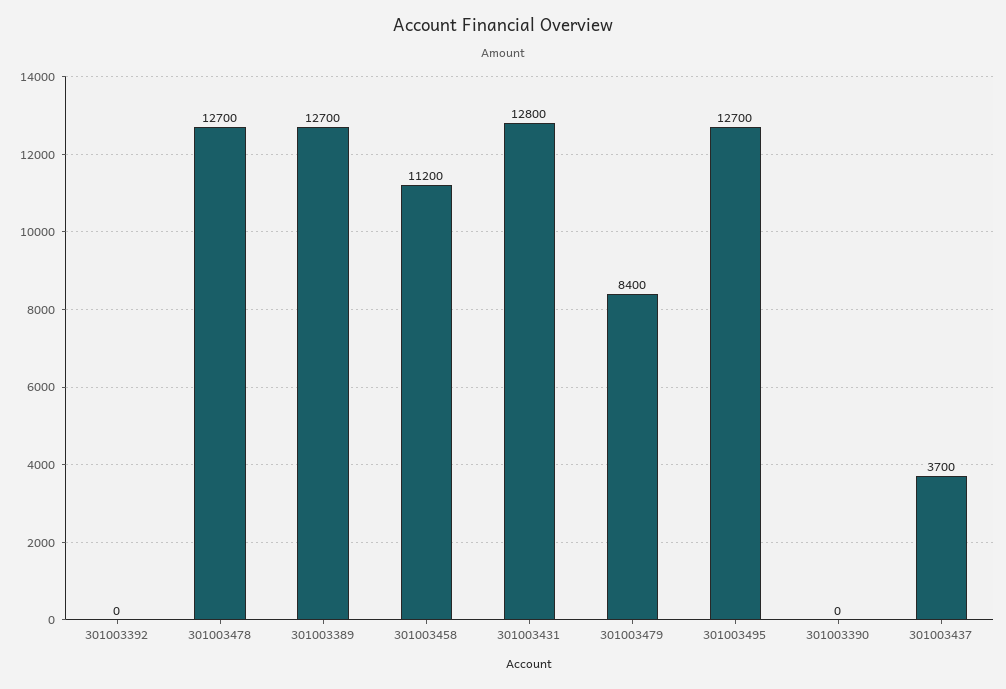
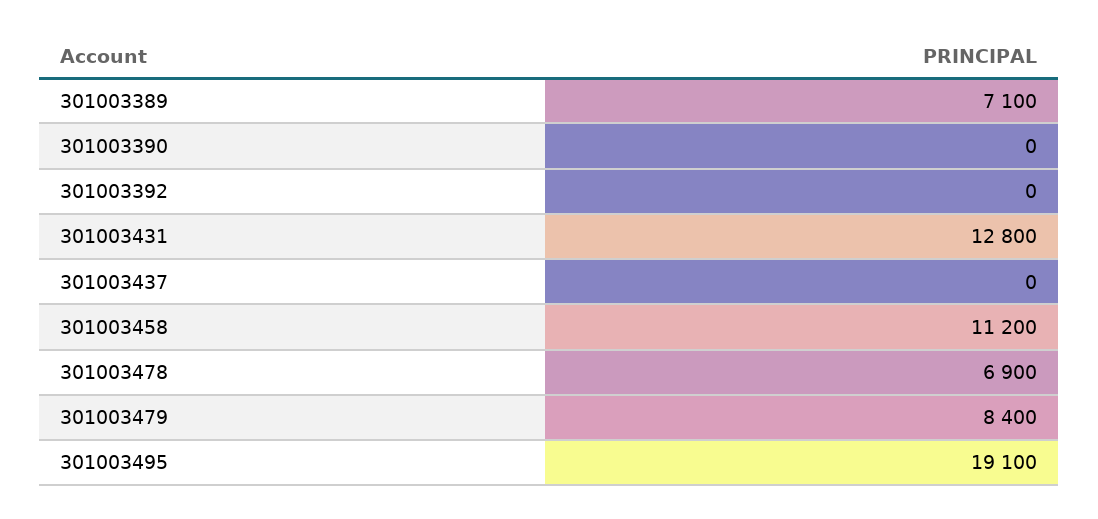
301003478: 12700 -> 6900
301003389: 12700 -> 7100
301003495: 12700 -> 19100
301003437: 3700 -> 0

